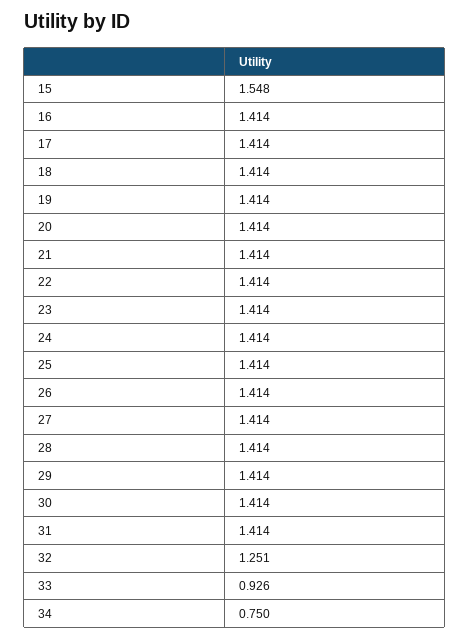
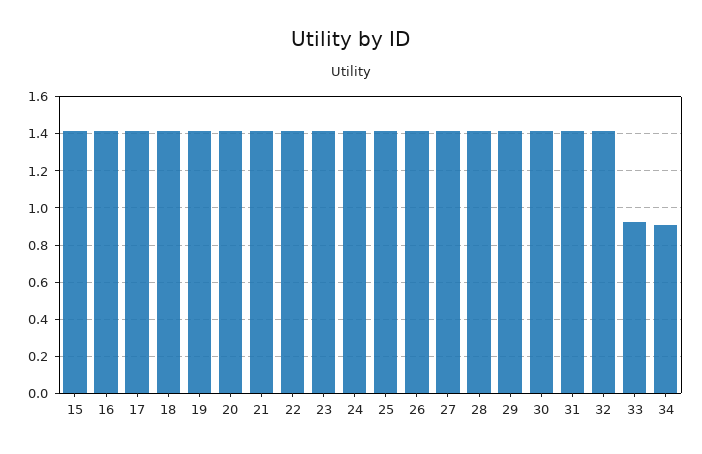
15: 1.548 -> 1.4
32: 1.251 -> 1.4
34: 0.75 -> 0.9

